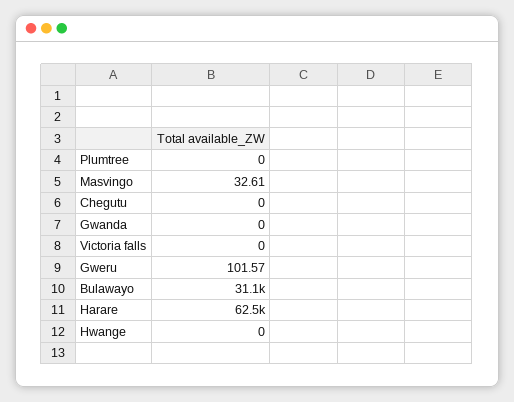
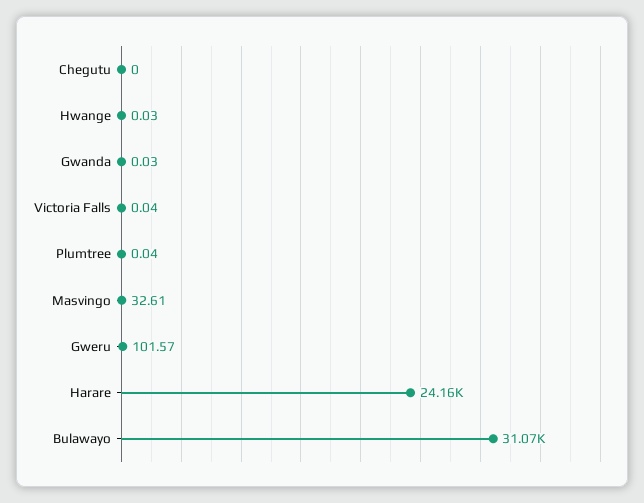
Plumtree: 0 -> 0.04
Gwanda: 0 -> 0.03
Victoria falls: 0 -> 0.04
Harare: 62500 -> 24160
Hwange: 0 -> 0.03

